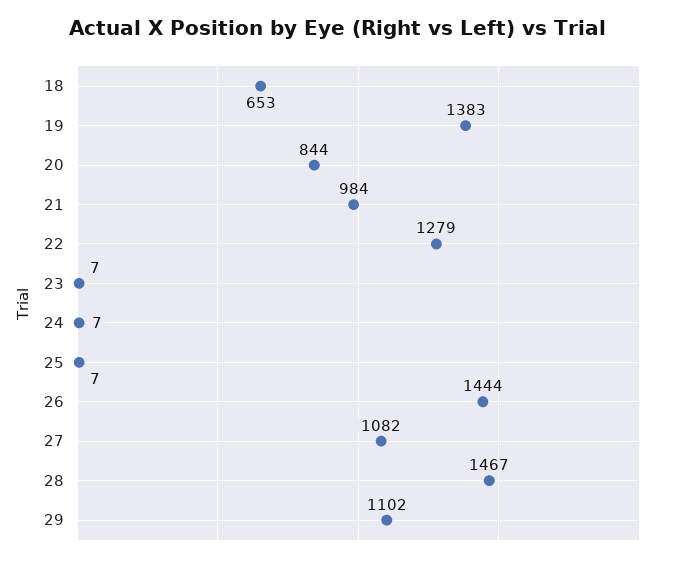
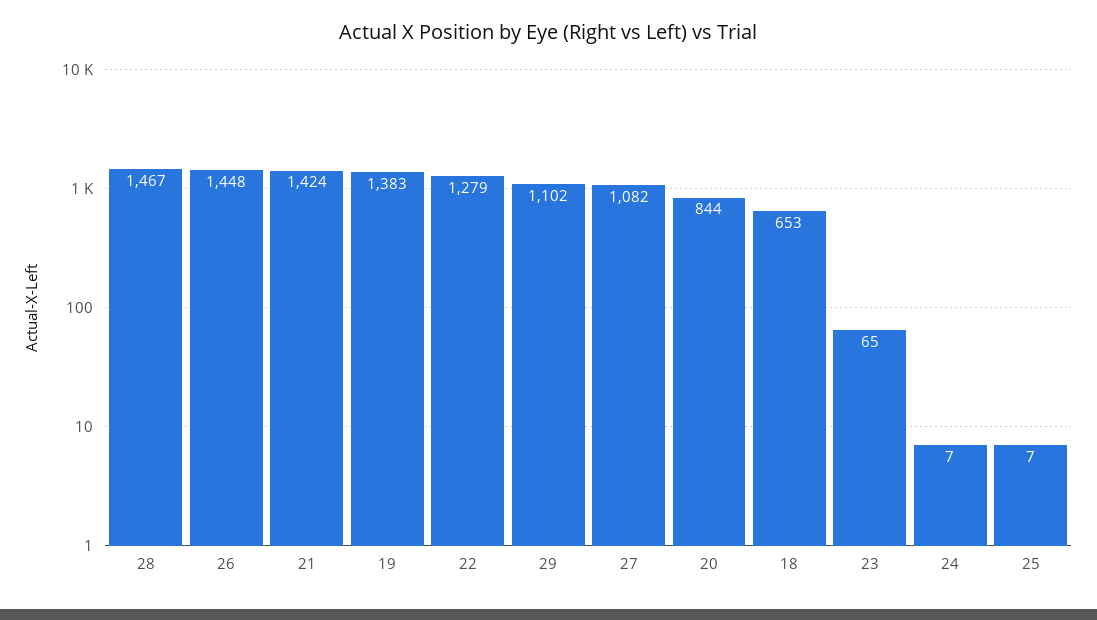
21: 984 -> 1424
23: 7 -> 65
26: 1444 -> 1448

